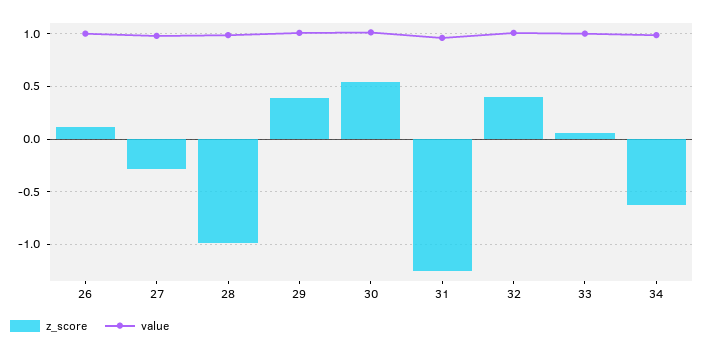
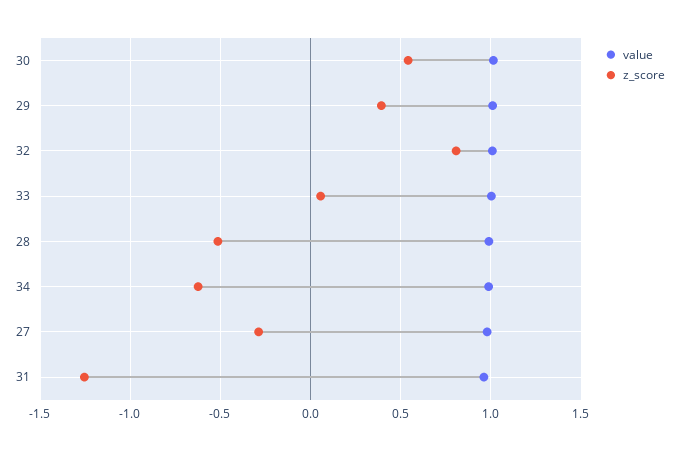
z_score, 26: 0.1 -> none
value, 26: 1 -> none
z_score, 28: -1 -> -0.5
z_score, 32: 0.4 -> 0.8

